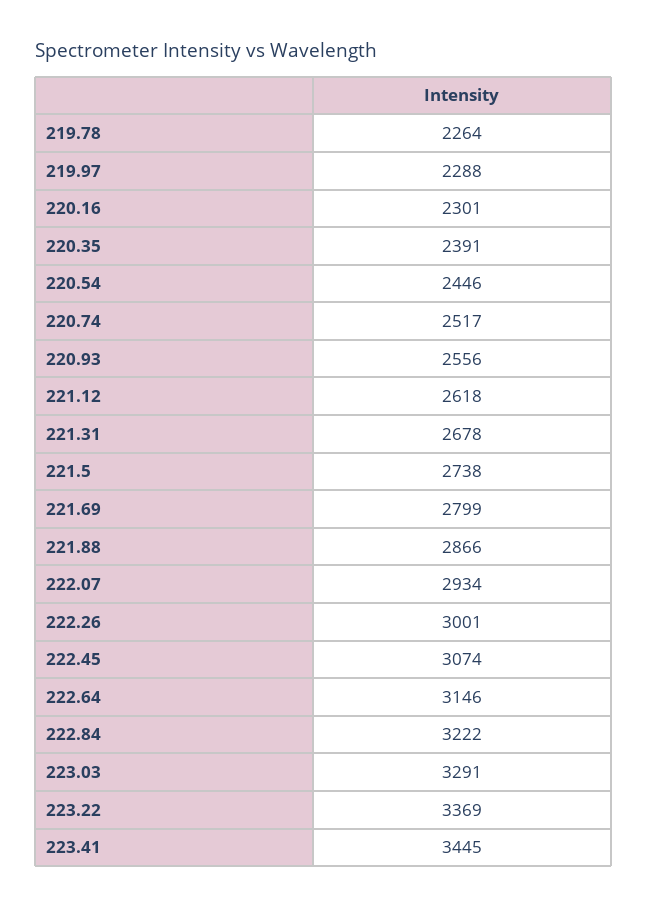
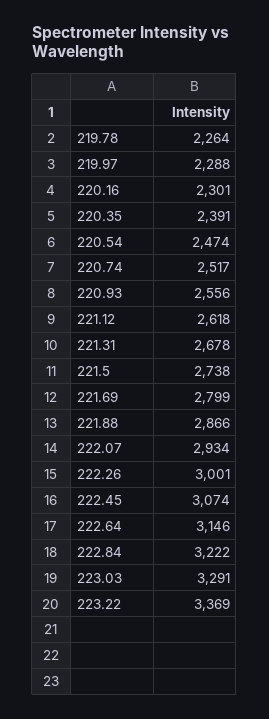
220.54: 2446 -> 2474
223.41: 3445 -> none

